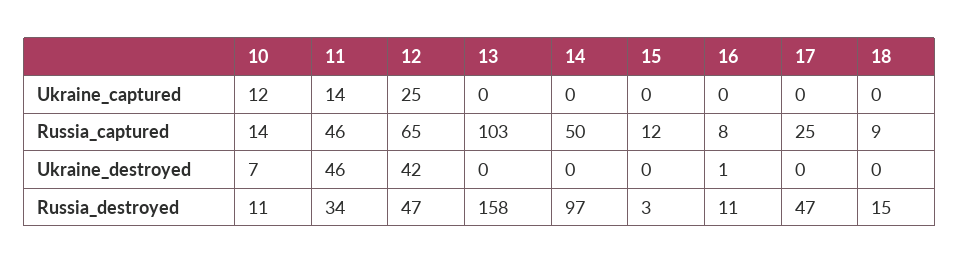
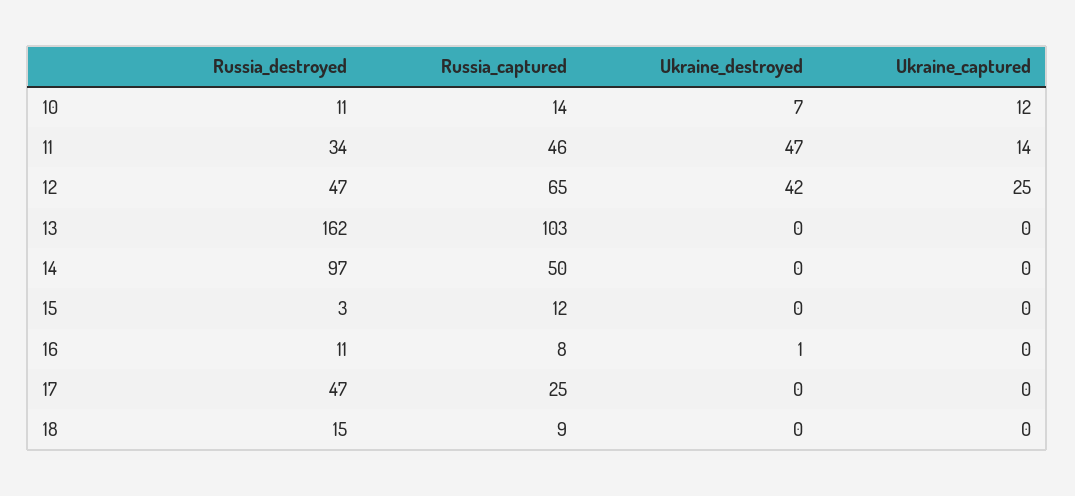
11, Ukraine_destroyed: 46 -> 47
13, Russia_destroyed: 158 -> 162

